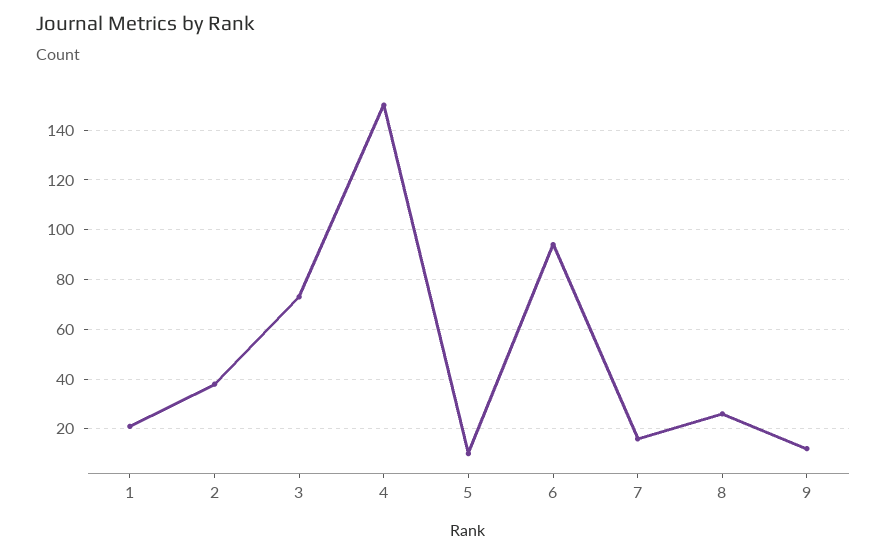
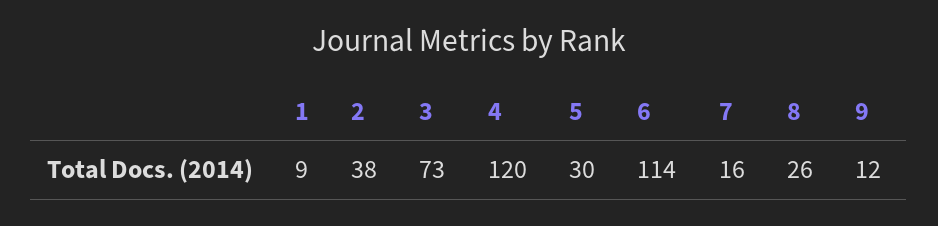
1: 20 -> 9
4: 150 -> 120
5: 10 -> 30
6: 95 -> 114

